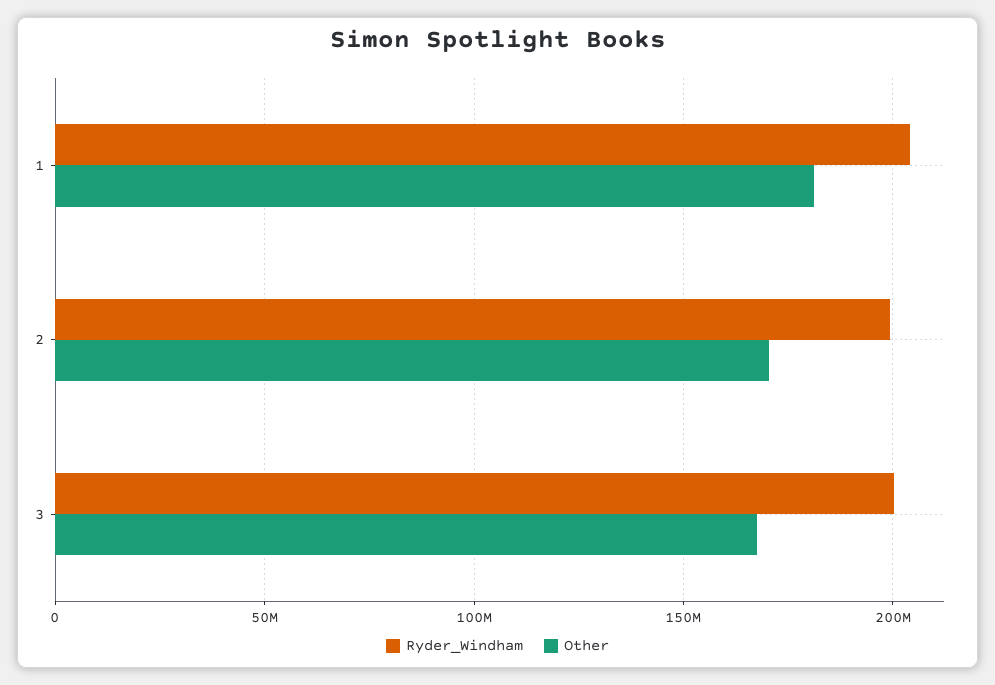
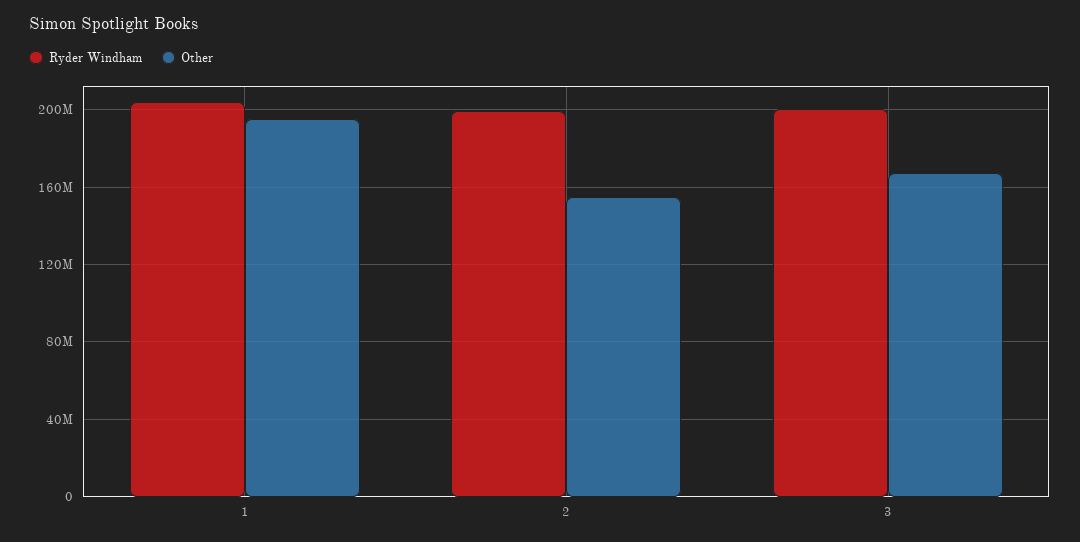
Other, 1: 180000000 -> 195000000
Other, 2: 170000000 -> 155000000

